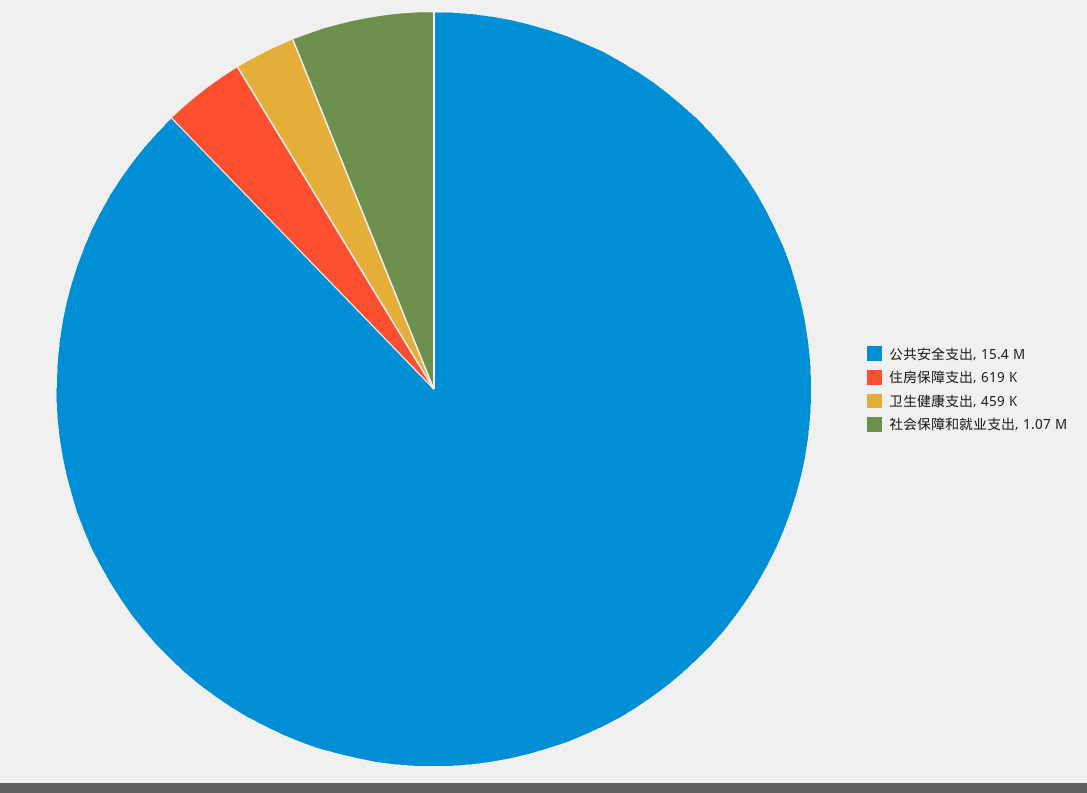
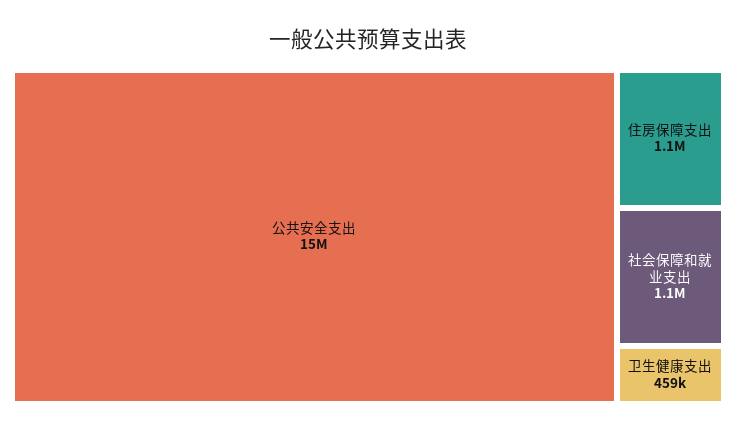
住房保障支出: 619000 -> 1100000

